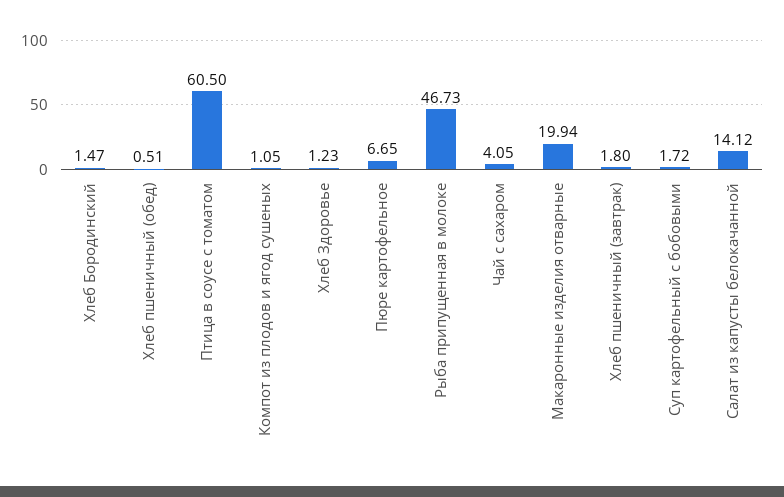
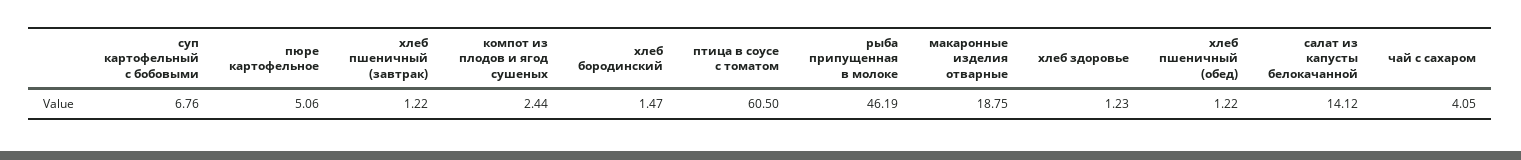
Хлеб пшеничный (обед): 0.51 -> 1.22
Компот из плодов и ягод сушеных: 1.05 -> 2.44
Пюре картофельное: 6.65 -> 5.06
Рыба припущенная в молоке: 46.73 -> 46.19
Макаронные изделия отварные: 19.94 -> 18.75
Хлеб пшеничный (завтрак): 1.8 -> 1.22
Суп картофельный с бобовыми: 1.72 -> 6.76

